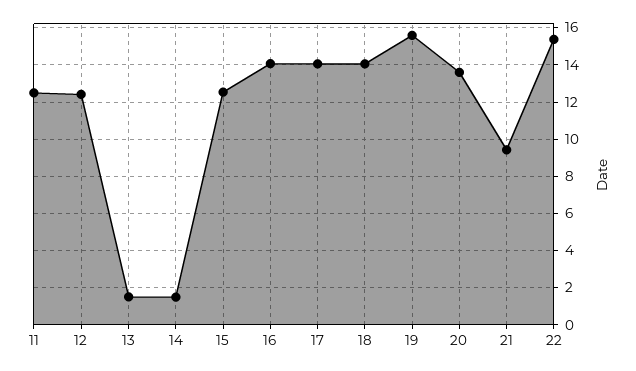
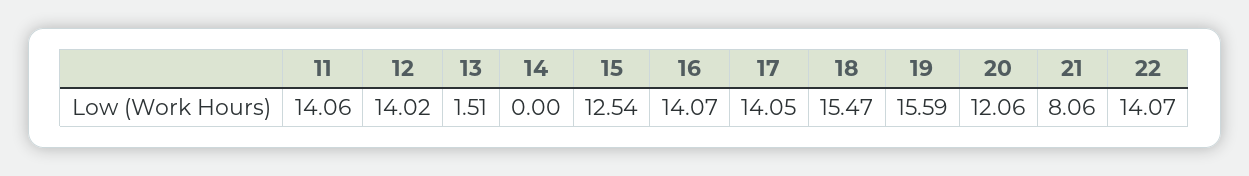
11: 12.5 -> 14.06
12: 12.5 -> 14.02
14: 1.5 -> 0
18: 14 -> 15.47
20: 13.5 -> 12.06
21: 9.5 -> 8.06
22: 15.5 -> 14.07

